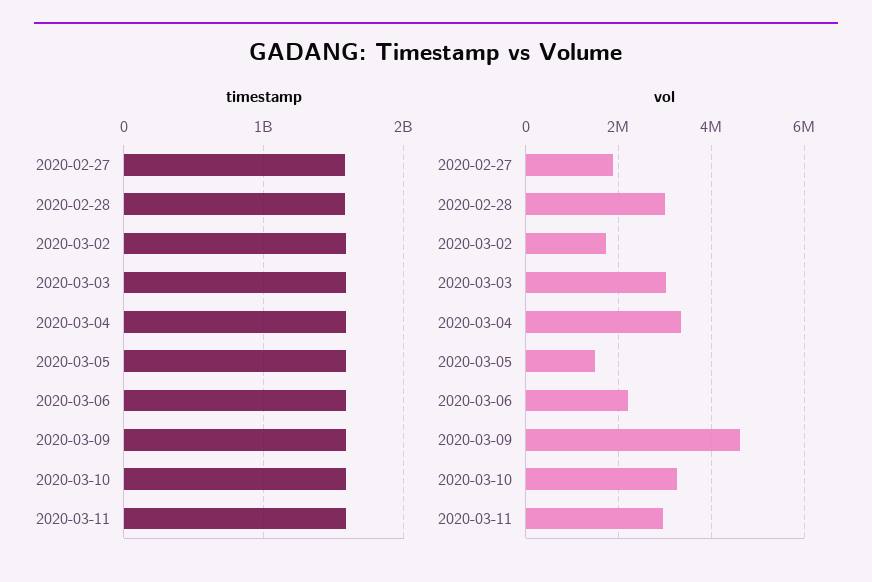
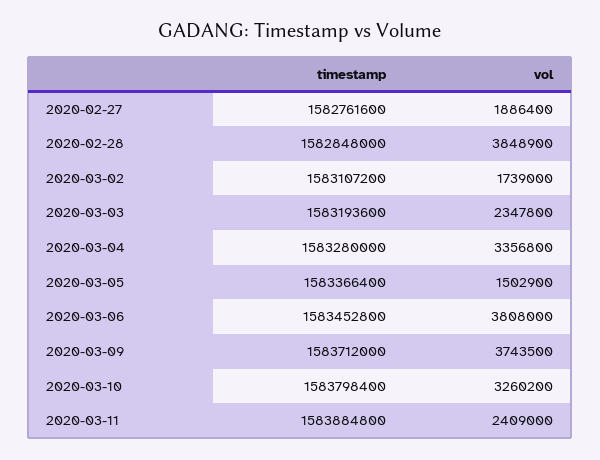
vol, 2020-02-28: 3000000 -> 3848900
vol, 2020-03-03: 3000000 -> 2347800
vol, 2020-03-06: 2200000 -> 3808000
vol, 2020-03-09: 4600000 -> 3743500
vol, 2020-03-11: 3000000 -> 2409000

